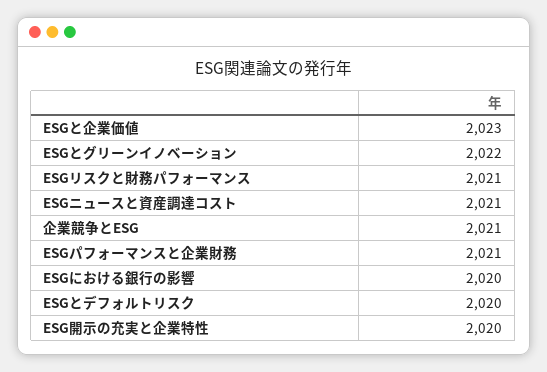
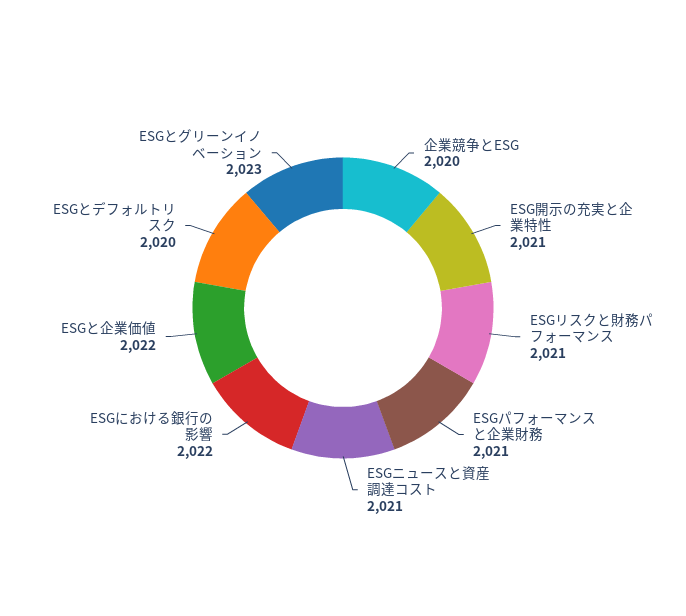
ESGと企業価値: 2023 -> 2022
ESGとグリーンイノベーション: 2022 -> 2023
企業競争とESG: 2021 -> 2020
ESGにおける銀行の影響: 2020 -> 2022
ESG開示の充実と企業特性: 2020 -> 2021

